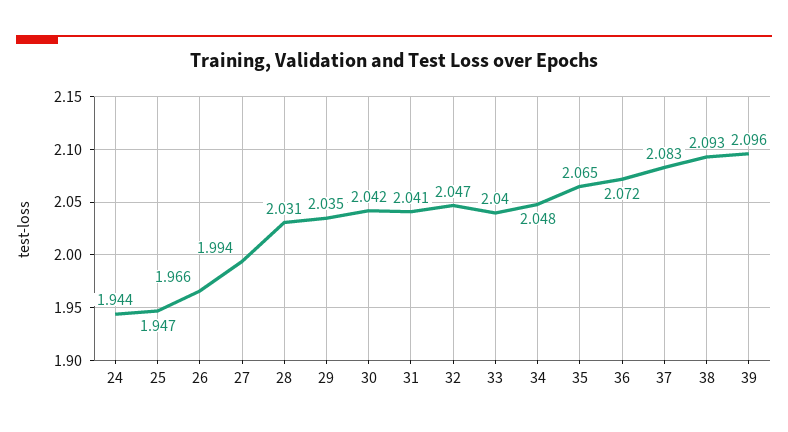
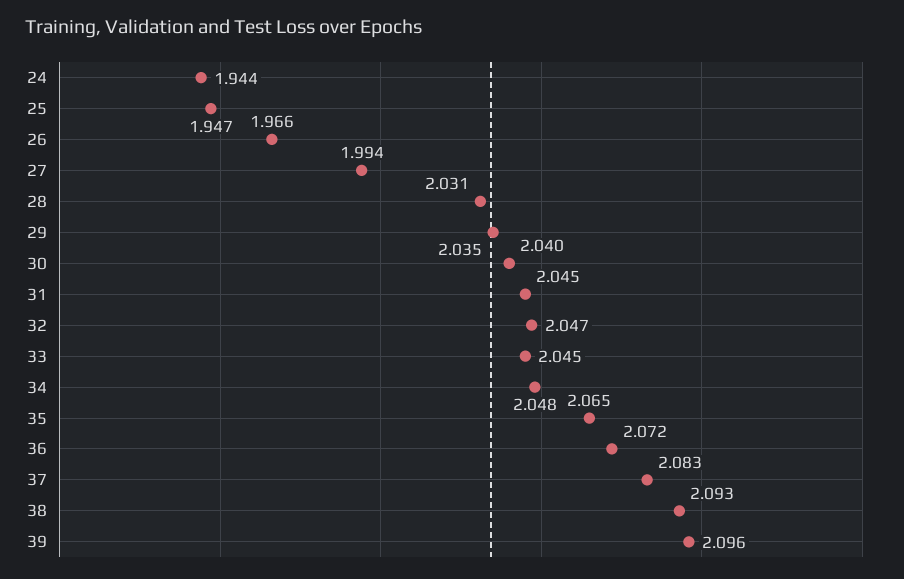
30: 2.042 -> 2.04
31: 2.041 -> 2.045
33: 2.04 -> 2.045

